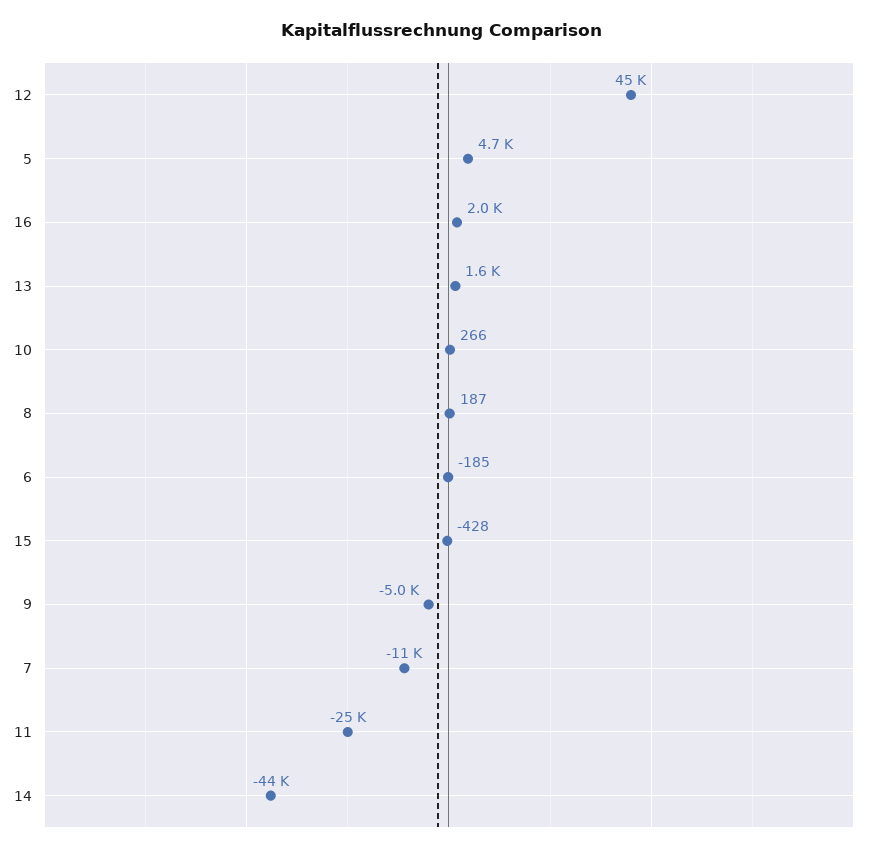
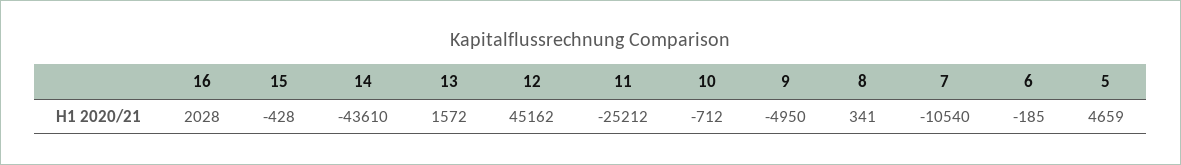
10: 266 -> -712
8: 187 -> 341

